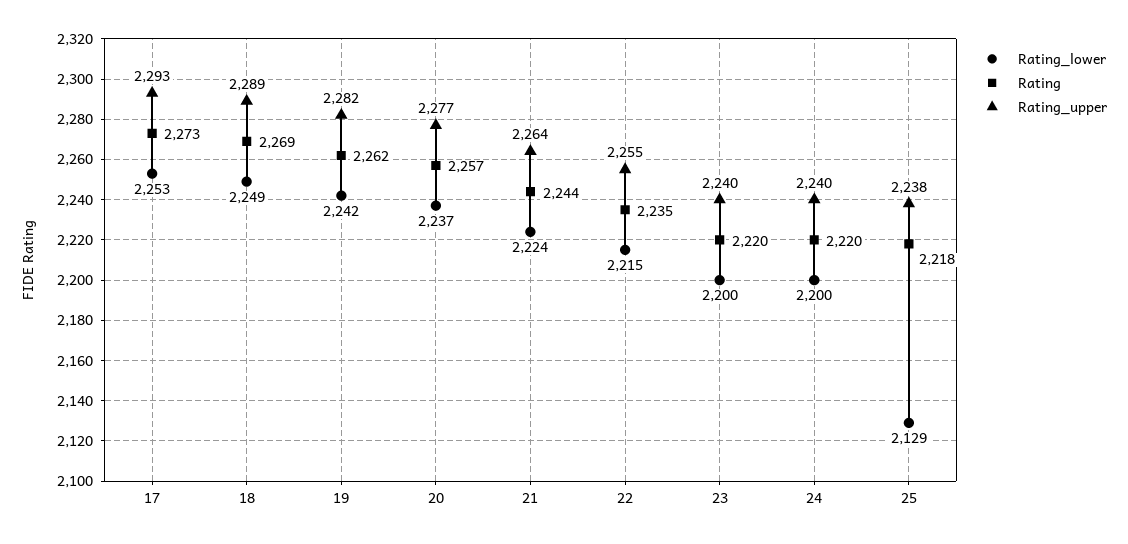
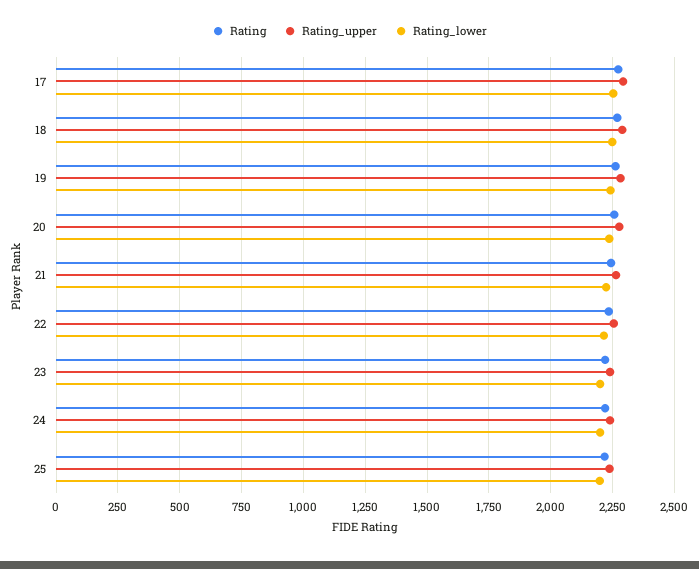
Rating_lower, 25: 2129 -> 2200

